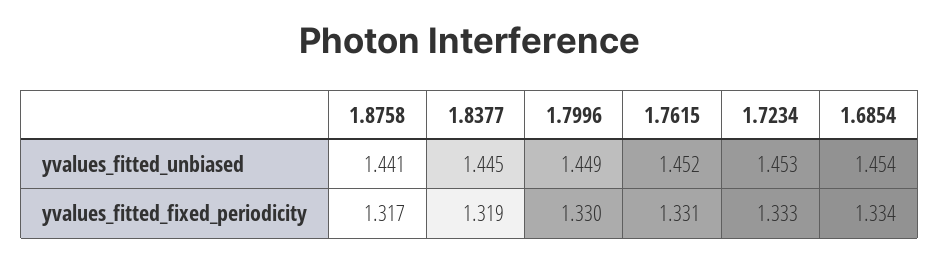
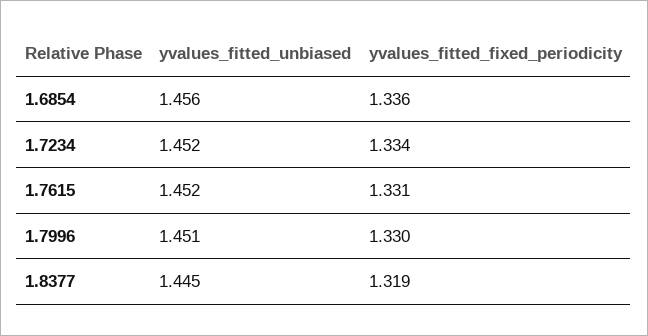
1.8758, yvalues_fitted_unbiased: 1.441 -> none
1.7996, yvalues_fitted_unbiased: 1.449 -> 1.451
1.7234, yvalues_fitted_unbiased: 1.453 -> 1.452
1.6854, yvalues_fitted_unbiased: 1.454 -> 1.456
1.8758, yvalues_fitted_fixed_periodicity: 1.317 -> none
1.7234, yvalues_fitted_fixed_periodicity: 1.333 -> 1.334
1.6854, yvalues_fitted_fixed_periodicity: 1.334 -> 1.336

